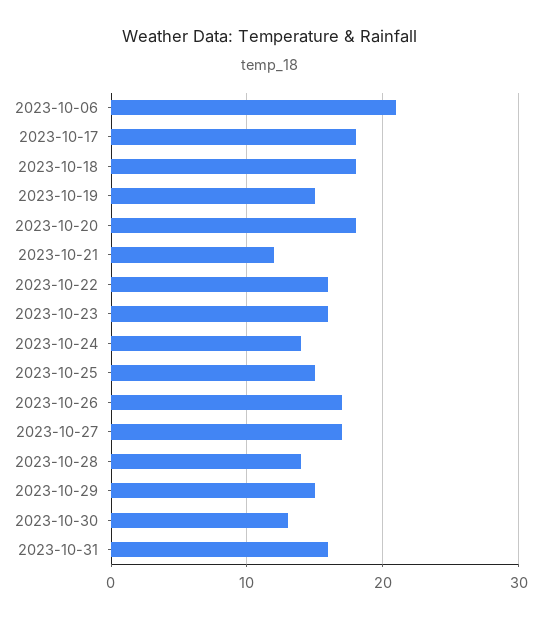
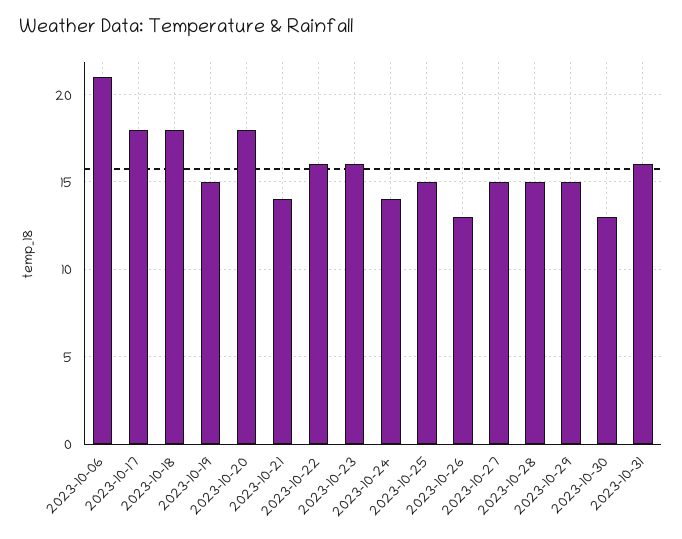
2023-10-21: 12 -> 14
2023-10-26: 17 -> 13
2023-10-27: 17 -> 15
2023-10-28: 14 -> 15

